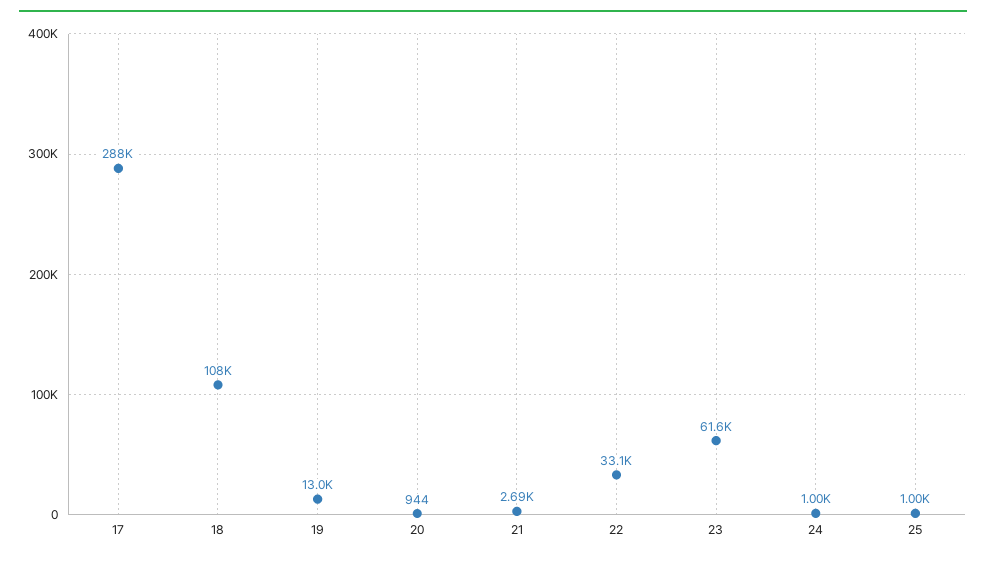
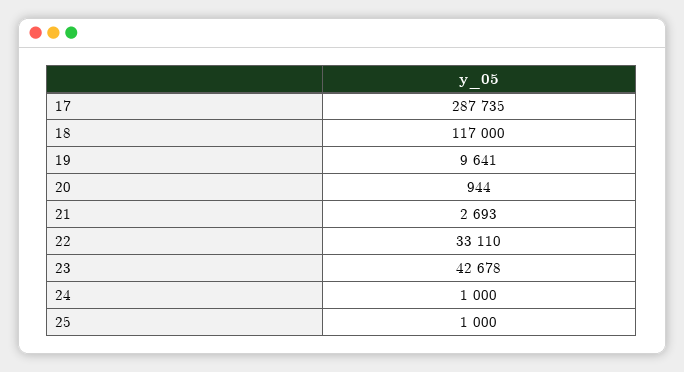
18: 108000 -> 117000
19: 13000 -> 9641
23: 61600 -> 42678

